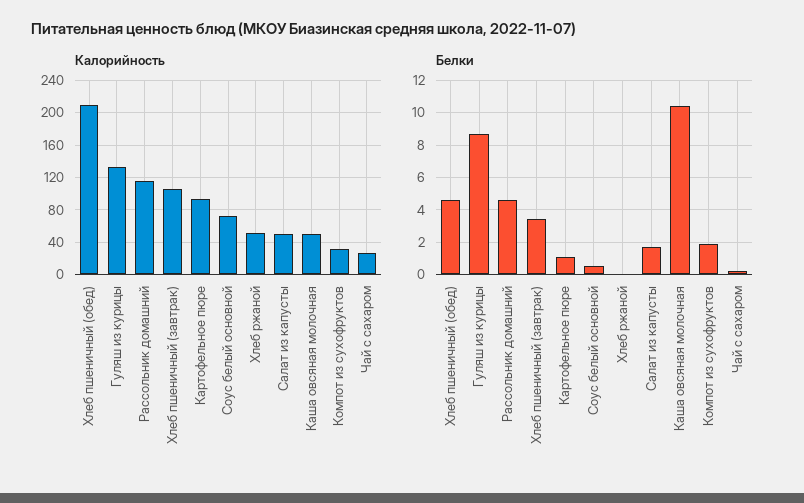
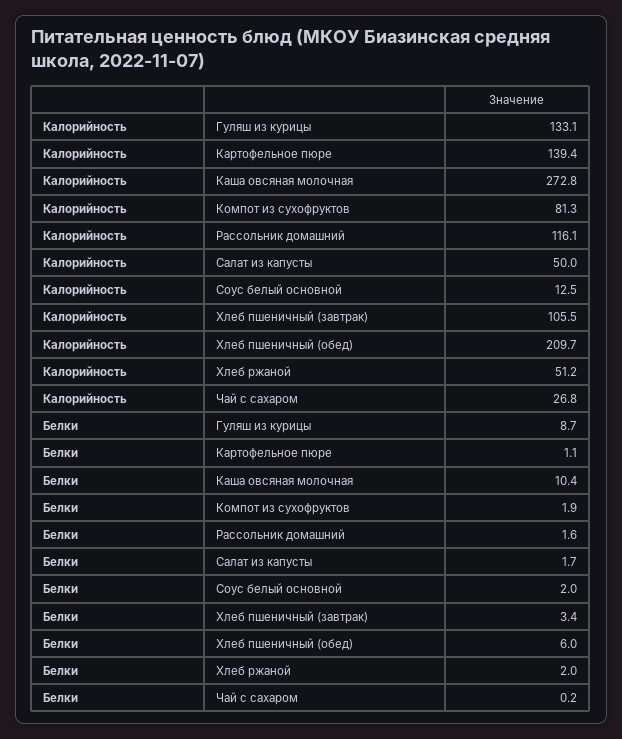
Калорийность, Картофельное пюре: 90 -> 139.4
Калорийность, Соус белый основной: 70 -> 12.5
Калорийность, Каша овсяная молочная: 50 -> 272.8
Калорийность, Компот из сухофруктов: 30 -> 81.3
Белки, Хлеб пшеничный (обед): 4.5 -> 6
Белки, Рассольник домашний: 4.5 -> 1.6
Белки, Соус белый основной: 0.5 -> 2
Белки, Хлеб ржаной: 0 -> 2

